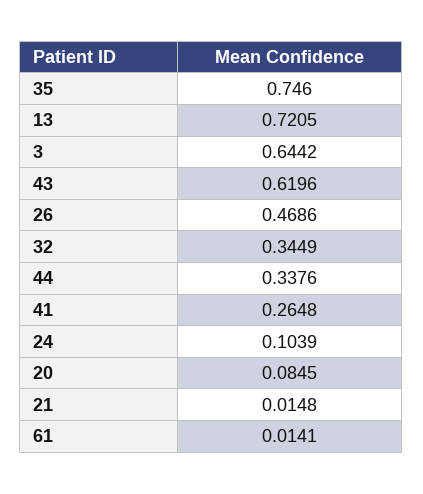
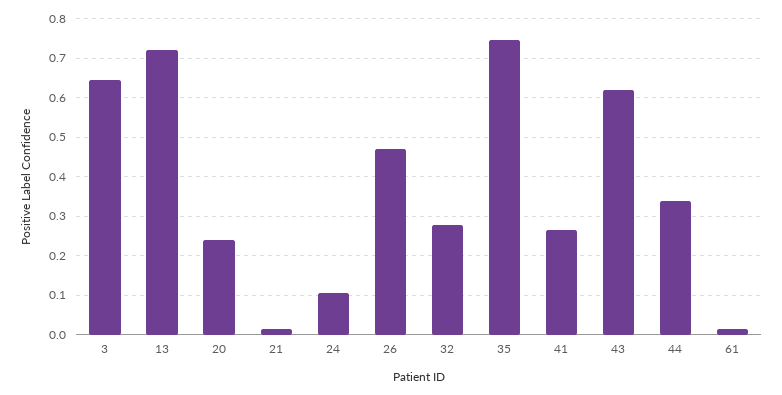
32: 0.3449 -> 0.28
20: 0.0845 -> 0.24

